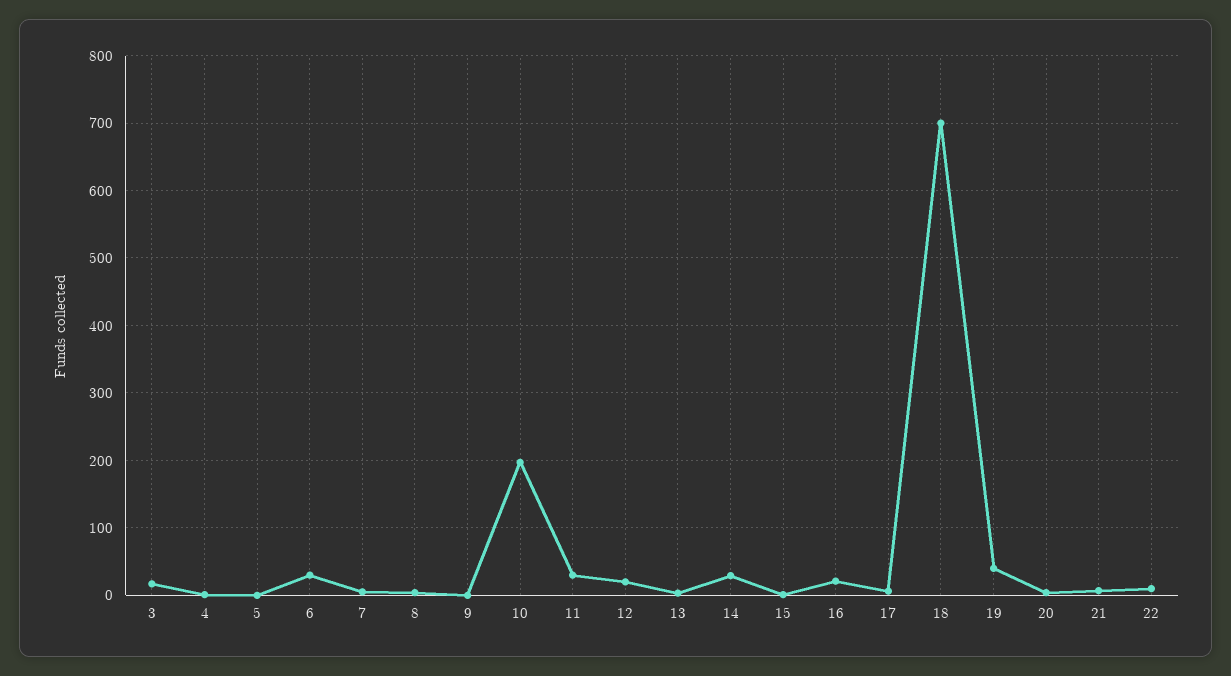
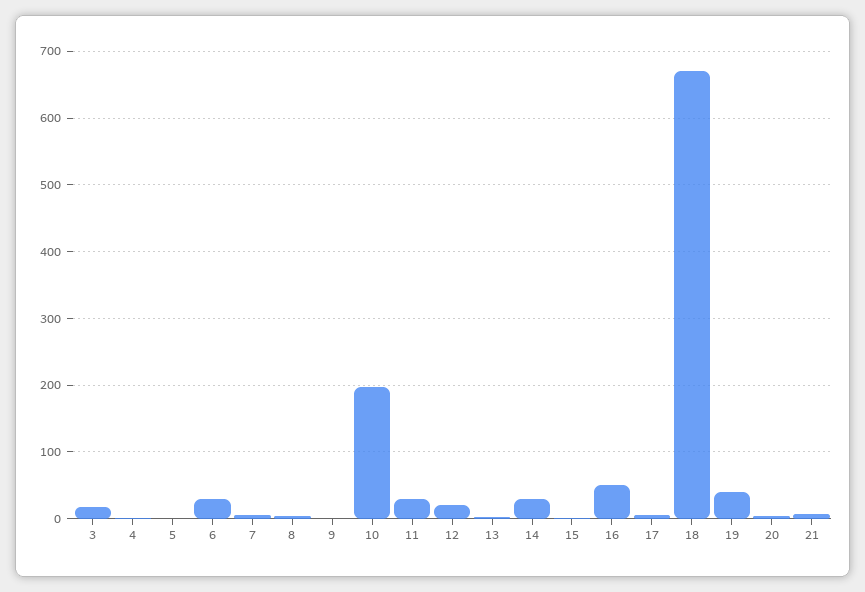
16: 20 -> 50
18: 700 -> 670
22: 10 -> none

